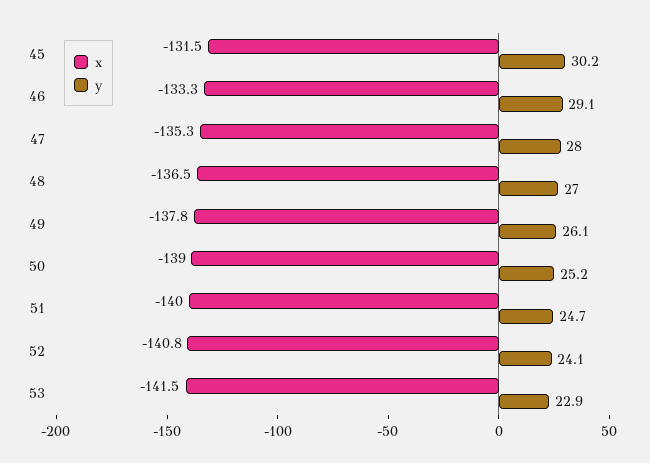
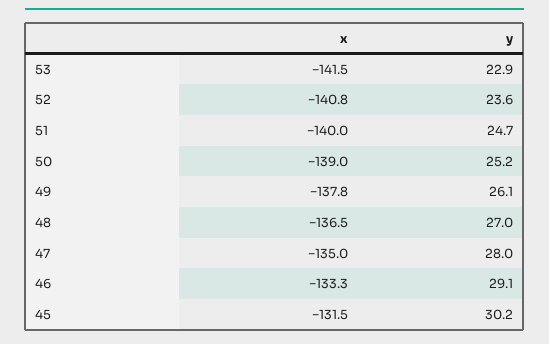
x, 47: -135.3 -> -135
y, 52: 24.1 -> 23.6

